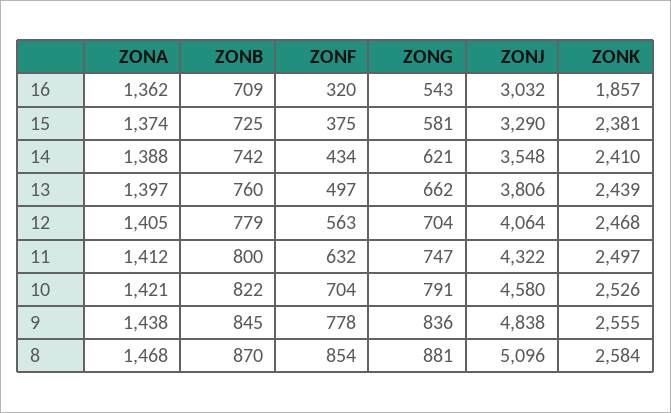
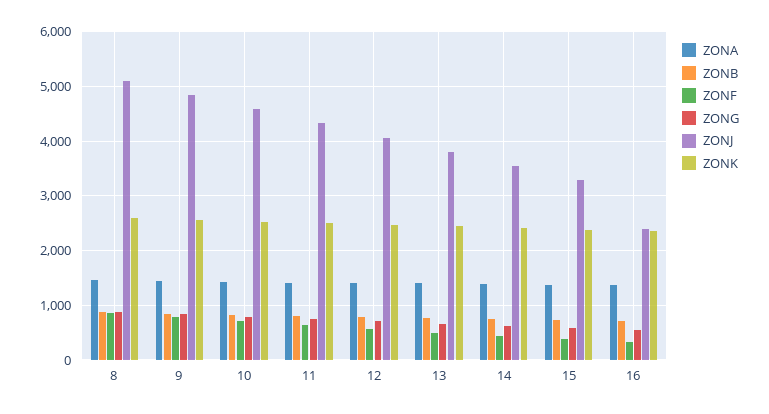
ZONJ, 16: 3032 -> 2400
ZONK, 16: 1857 -> 2400

